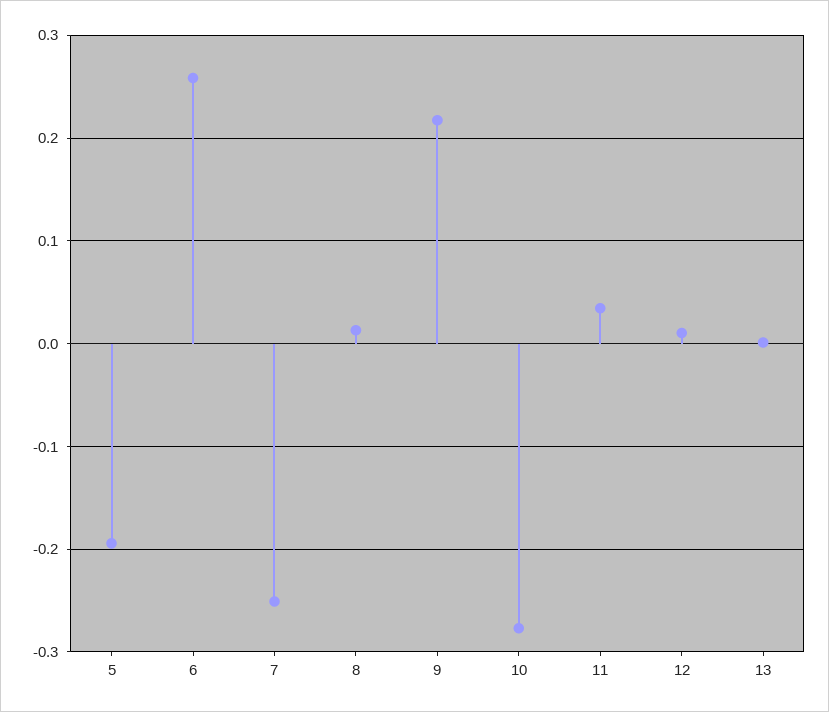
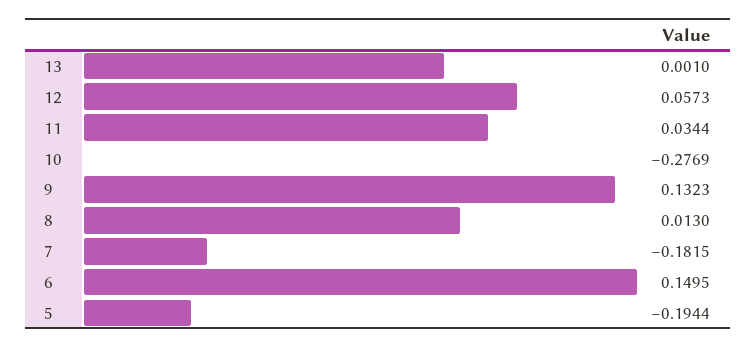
6: 0.26 -> 0.1495
7: -0.25 -> -0.1815
9: 0.22 -> 0.1323
12: 0.01 -> 0.0573

